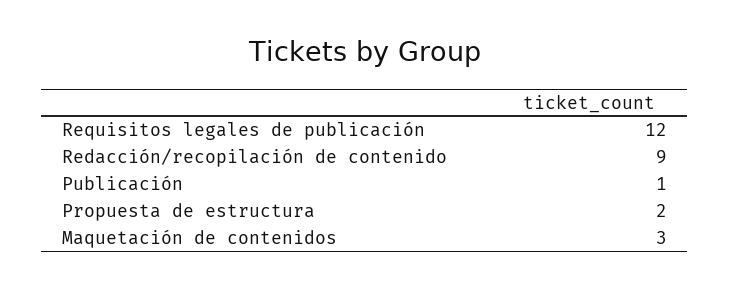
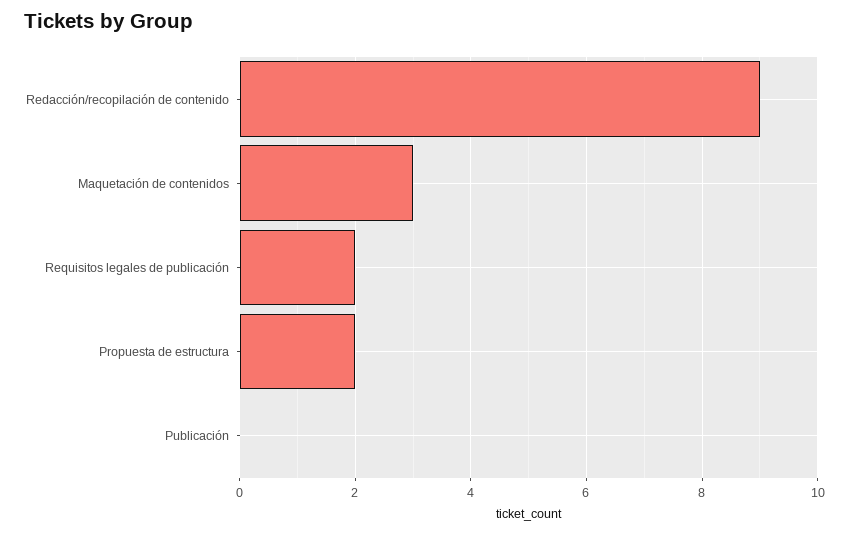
Requisitos legales de publicación: 12 -> 2
Publicación: 1 -> 0

